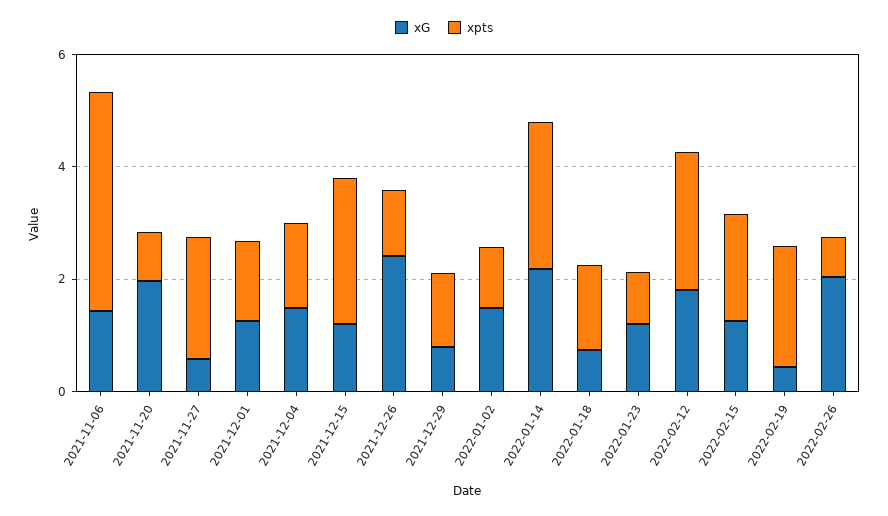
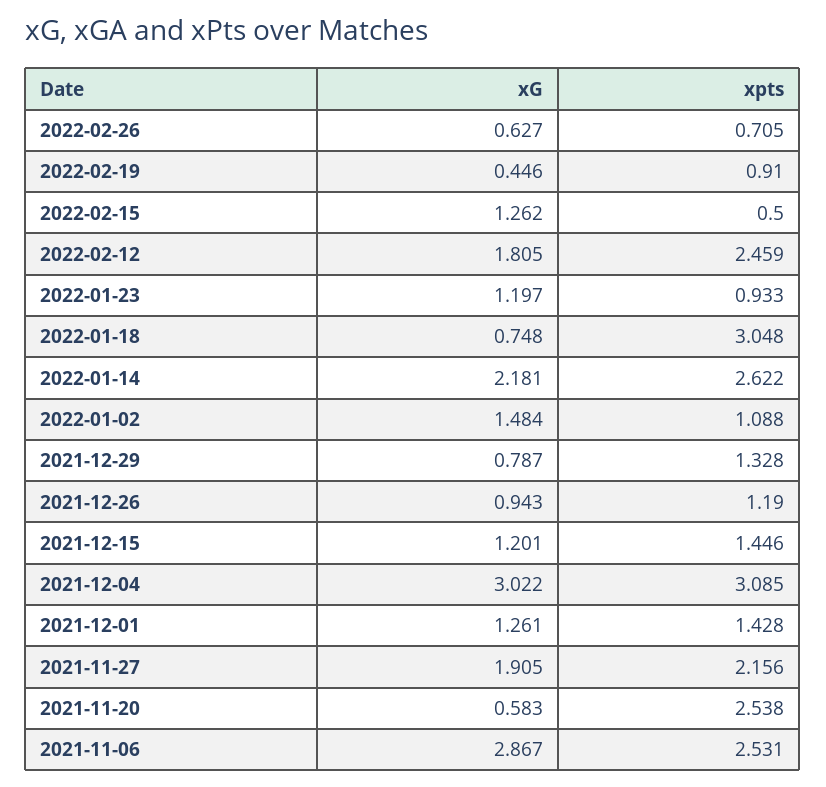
xG, 2021-11-06: 1.5 -> 2.867
xpts, 2021-11-06: 4 -> 2.531
xG, 2021-11-20: 2 -> 0.583
xpts, 2021-11-20: 1 -> 2.538
xG, 2021-11-27: 0.5 -> 1.905
xG, 2021-12-04: 1.5 -> 3.022
xpts, 2021-12-04: 1.5 -> 3.085
xpts, 2021-12-15: 2.5 -> 1.446
xG, 2021-12-26: 2.5 -> 0.943
xpts, 2022-01-18: 1.5 -> 3.048
xpts, 2022-02-15: 2 -> 0.5
xpts, 2022-02-19: 2 -> 0.91
xG, 2022-02-26: 2 -> 0.627

